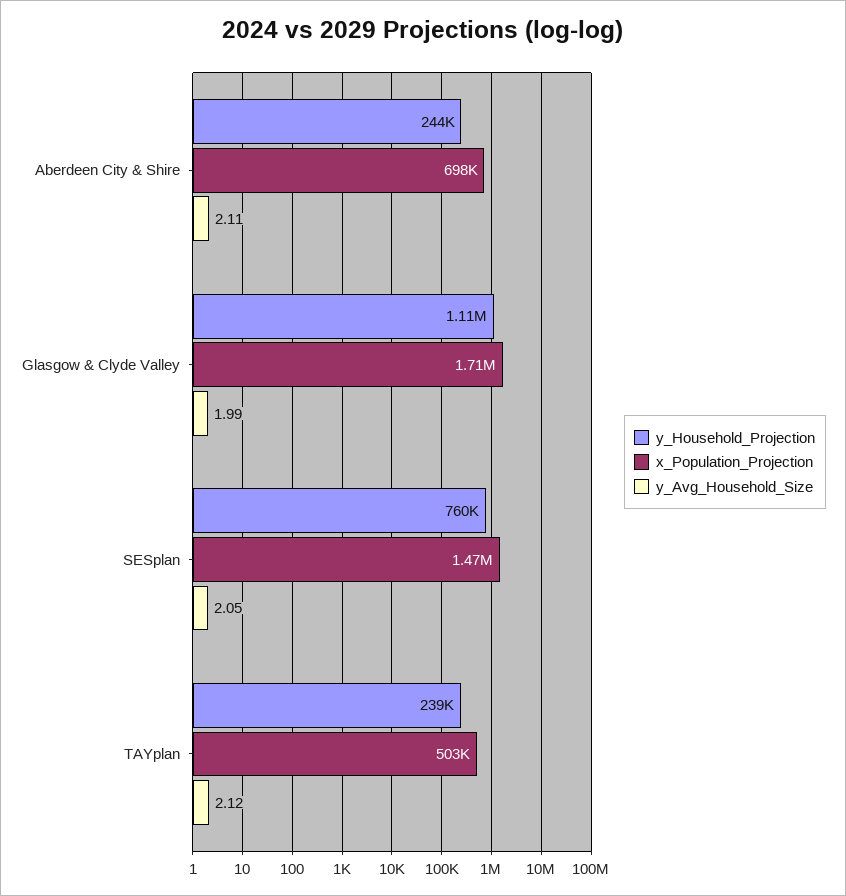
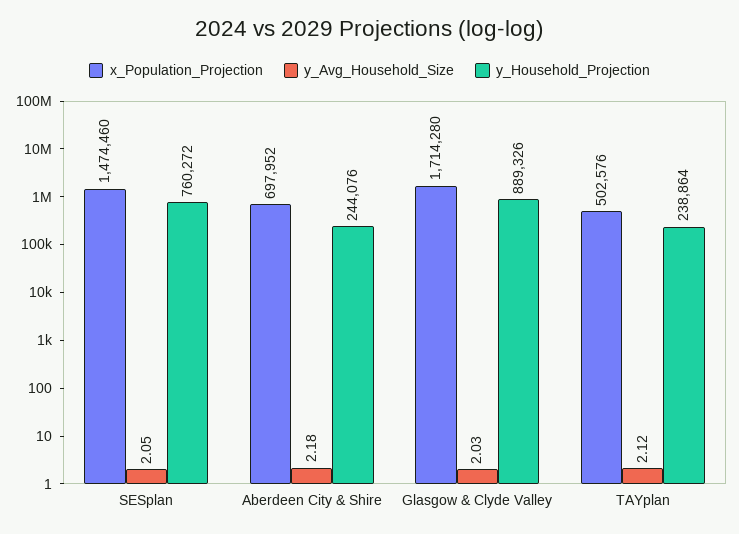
y_Avg_Household_Size, Aberdeen City & Shire: 2.11 -> 2.18
y_Household_Projection, Glasgow & Clyde Valley: 1110000 -> 889326
y_Avg_Household_Size, Glasgow & Clyde Valley: 1.99 -> 2.03

